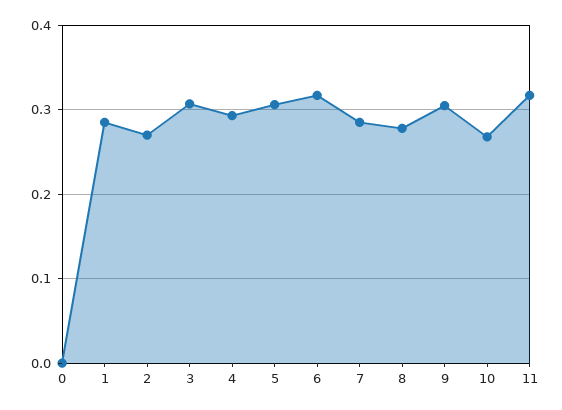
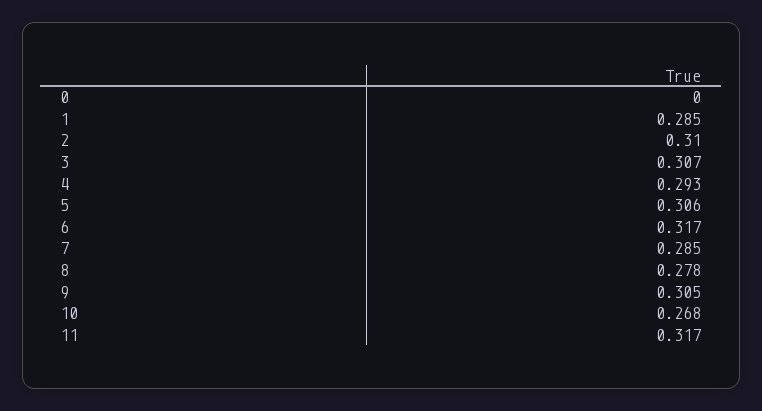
2: 0.27 -> 0.31

